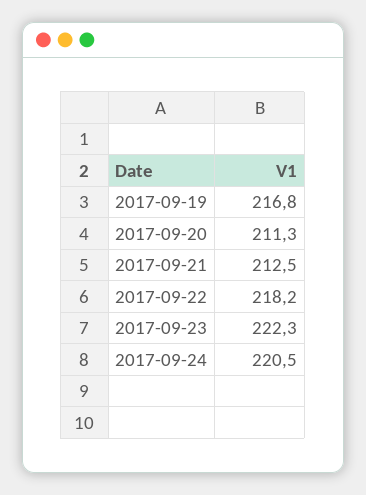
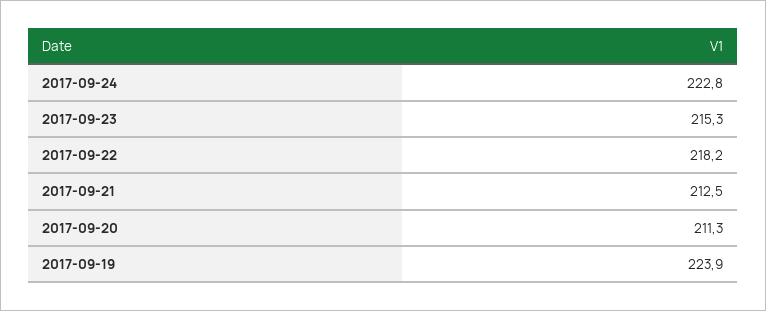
2017-09-19: 216.8 -> 223.9
2017-09-23: 222.3 -> 215.3
2017-09-24: 220.5 -> 222.8

